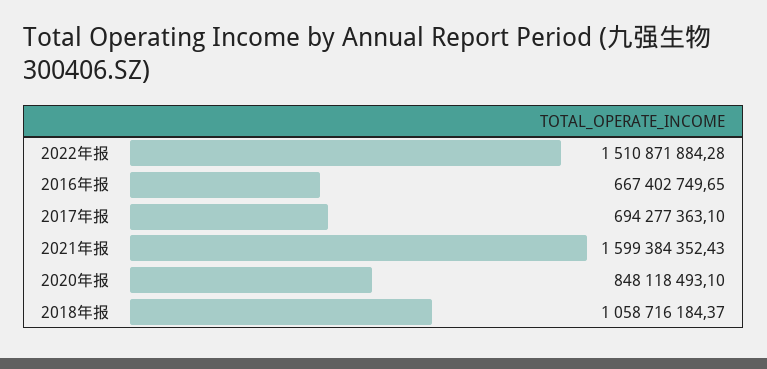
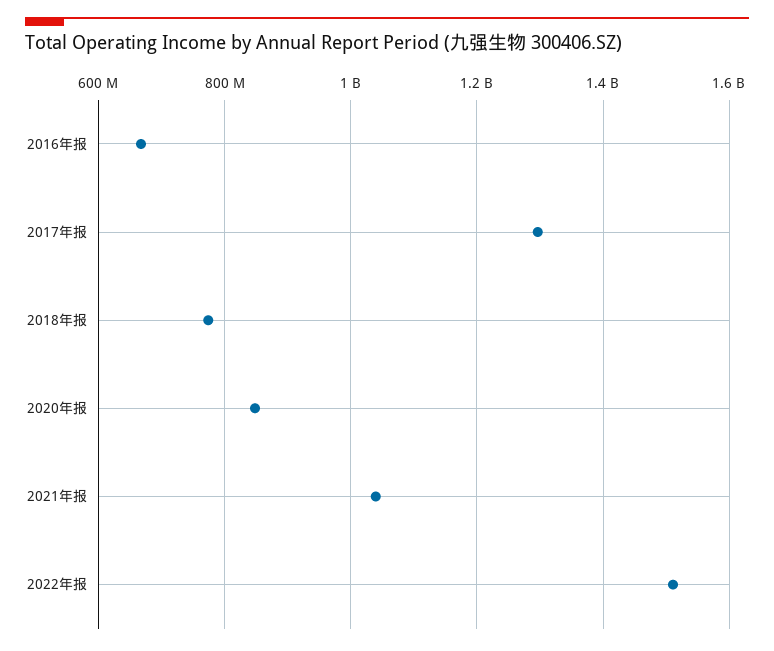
2017年报: 694277363.1 -> 1300000000
2021年报: 1599384352.43 -> 1040000000
2018年报: 1058716184.37 -> 780000000

